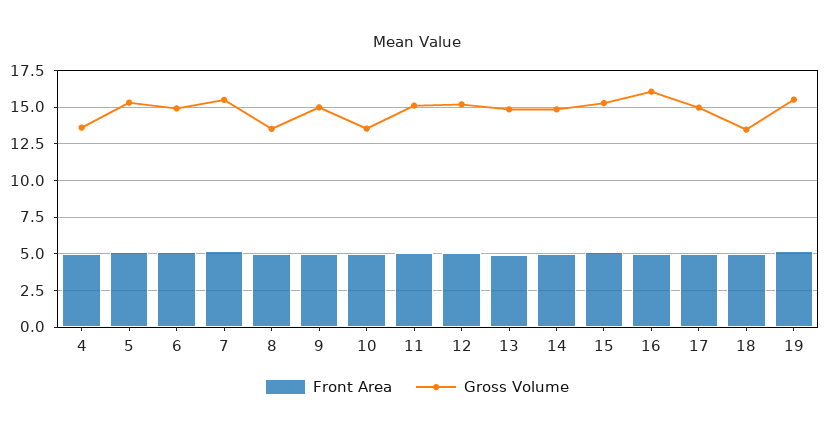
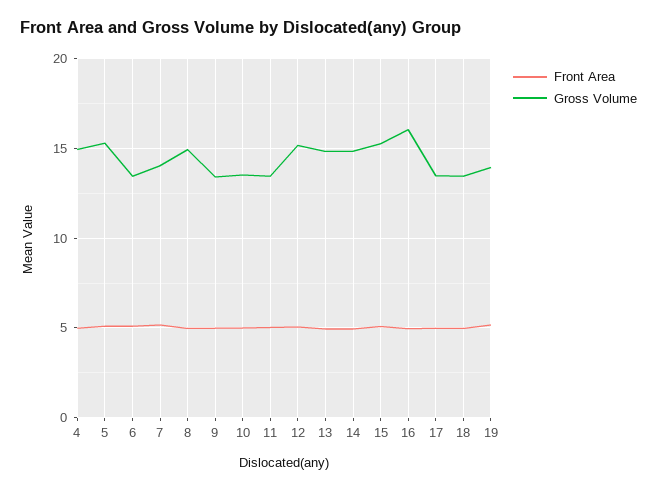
Gross Volume, 4: 13.5 -> 15
Gross Volume, 6: 15 -> 13.5
Gross Volume, 7: 15.5 -> 14
Gross Volume, 8: 13.5 -> 15
Gross Volume, 9: 15 -> 13.5
Gross Volume, 11: 15 -> 13.5
Gross Volume, 17: 15 -> 13.5
Gross Volume, 19: 15.5 -> 14

